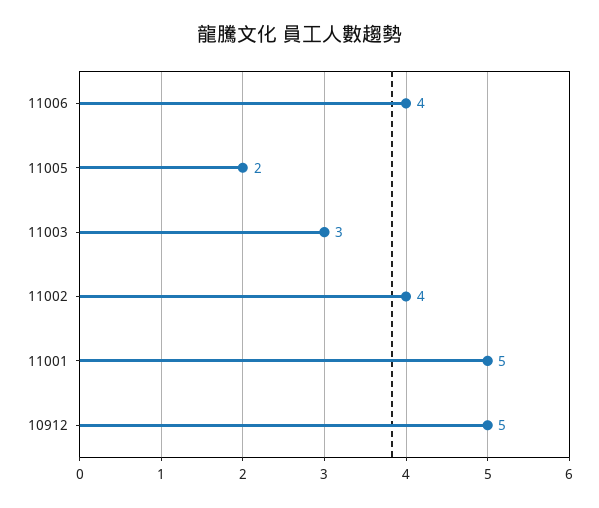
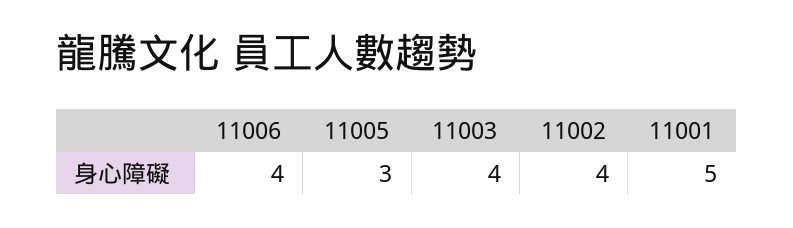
11005: 2 -> 3
11003: 3 -> 4
10912: 5 -> none

